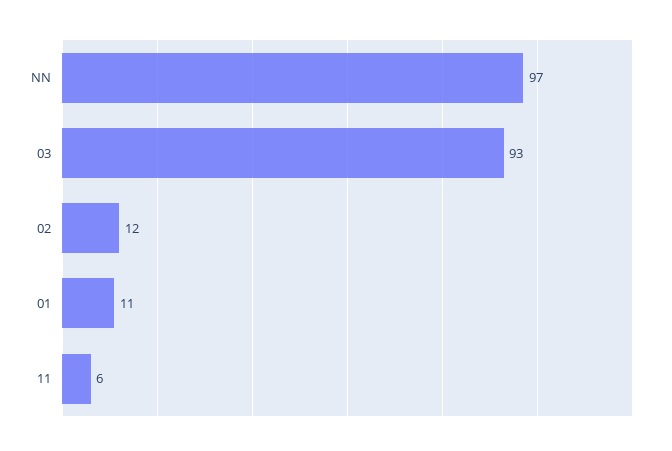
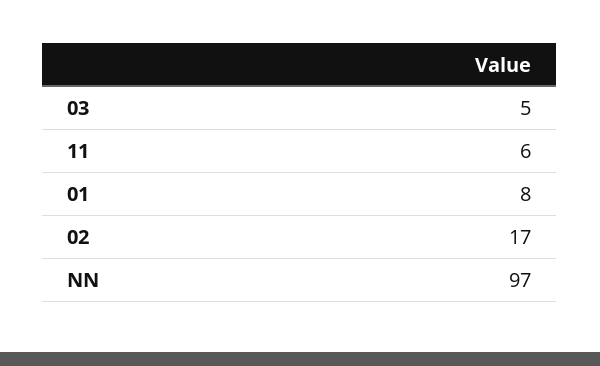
03: 93 -> 5
02: 12 -> 17
01: 11 -> 8

